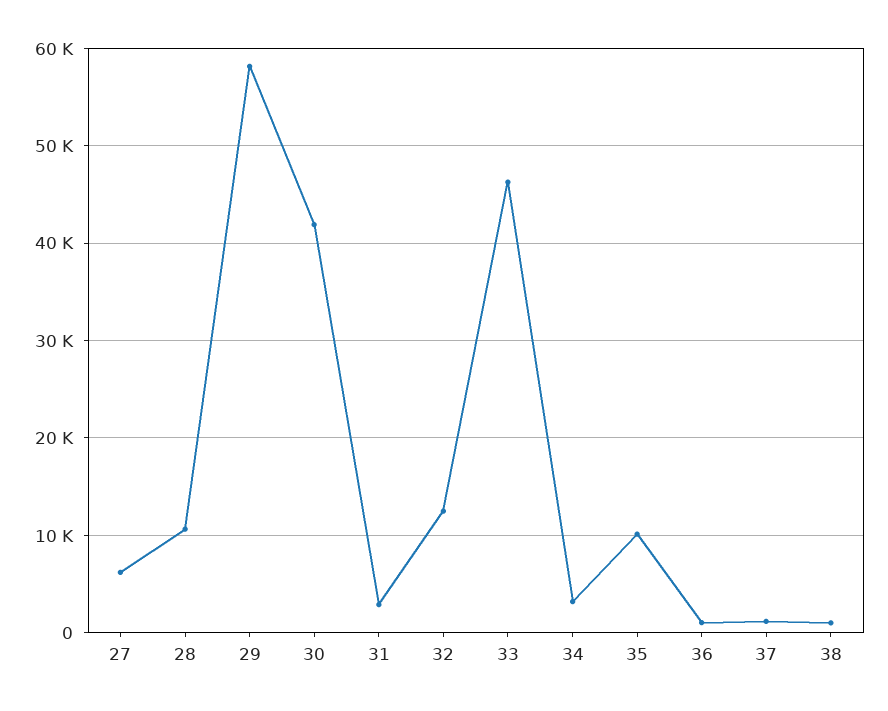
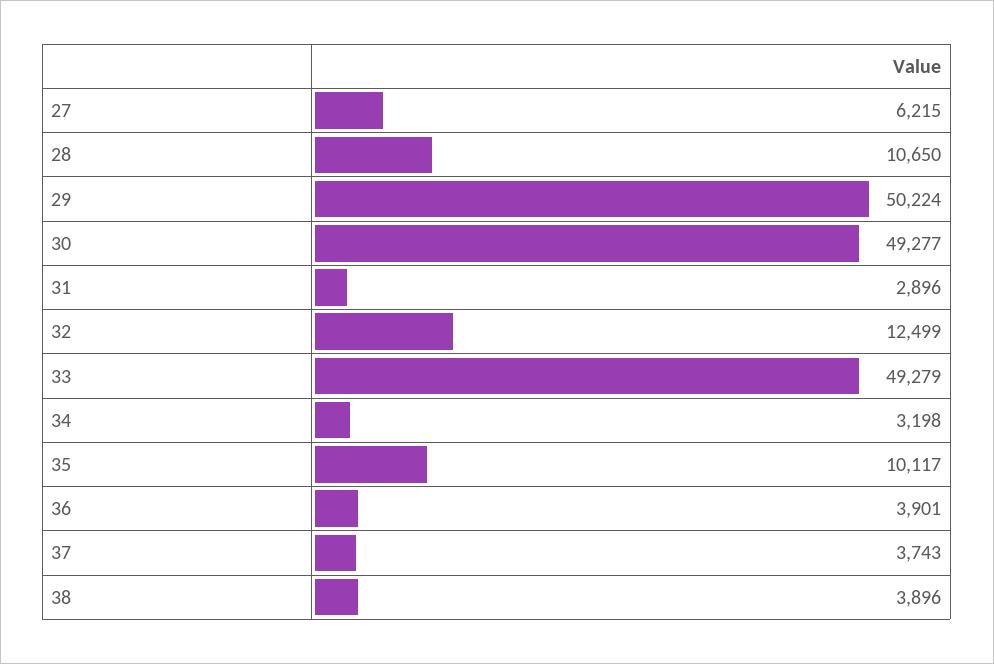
29: 58000 -> 50224
30: 42000 -> 49277
33: 46000 -> 49279
36: 1000 -> 3901
37: 1000 -> 3743
38: 1000 -> 3896

